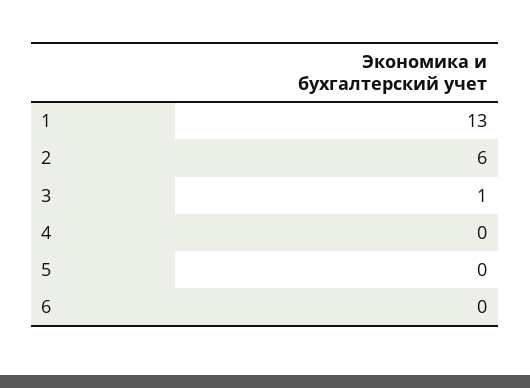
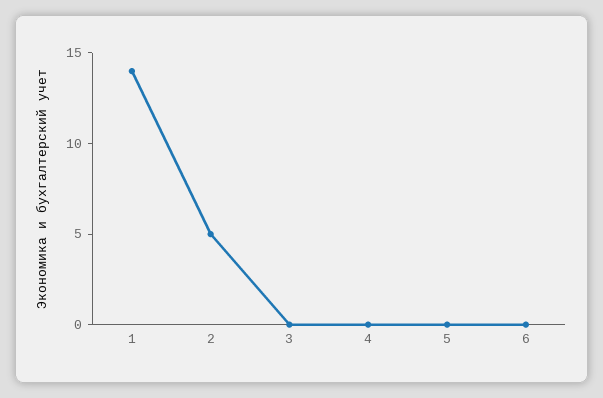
1: 13 -> 14
2: 6 -> 5
3: 1 -> 0

